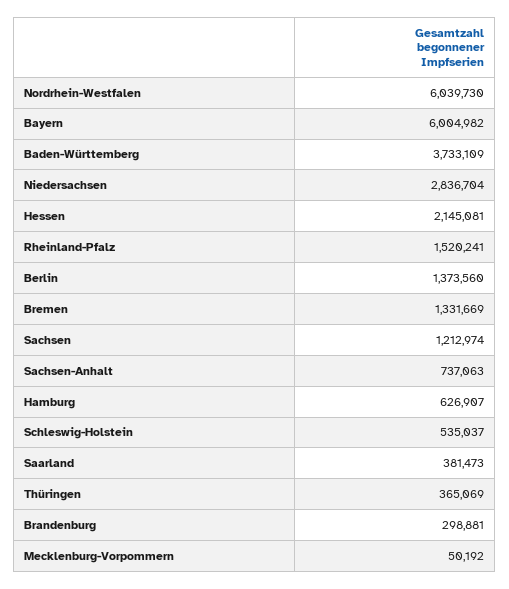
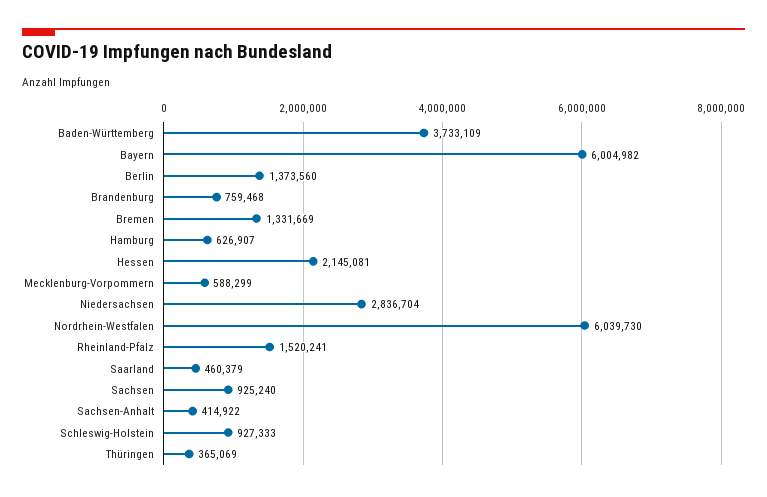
Sachsen: 1212974 -> 925240
Sachsen-Anhalt: 737063 -> 414922
Schleswig-Holstein: 535037 -> 927333
Saarland: 381473 -> 460379
Brandenburg: 298881 -> 759468
Mecklenburg-Vorpommern: 50192 -> 588299

